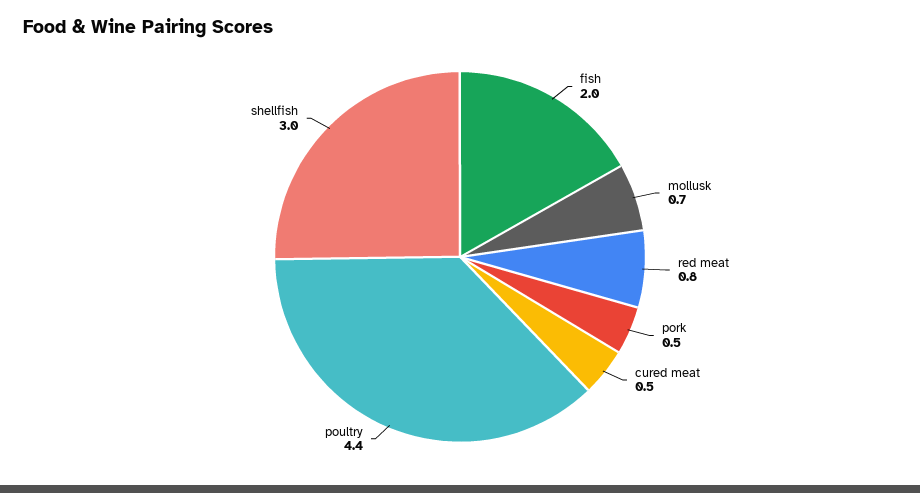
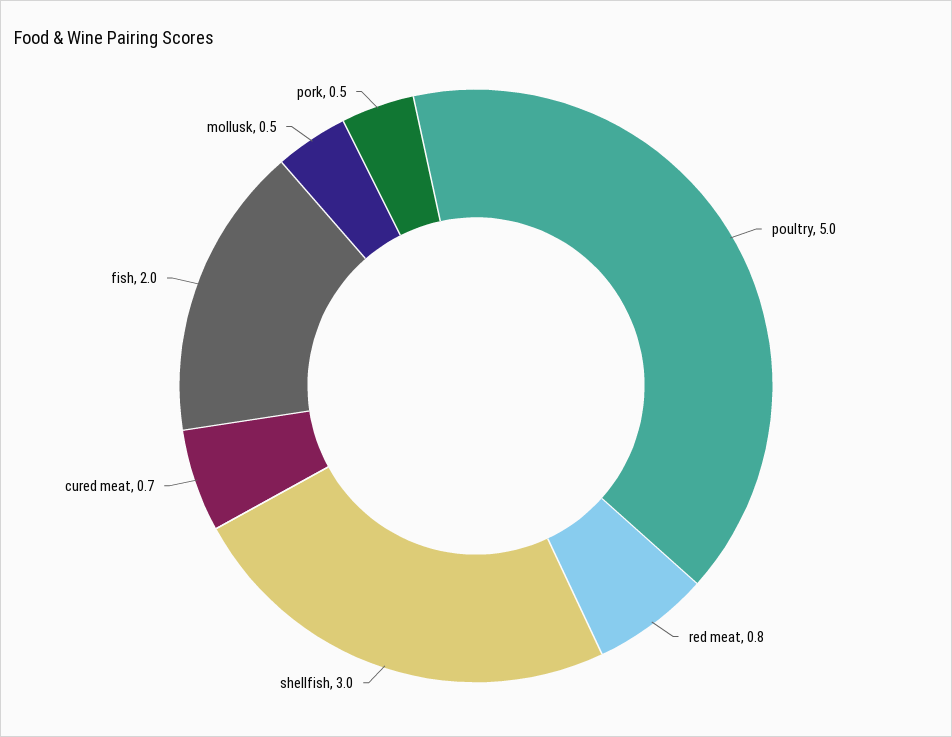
mollusk: 0.7 -> 0.5
cured meat: 0.5 -> 0.7
poultry: 4.4 -> 5

